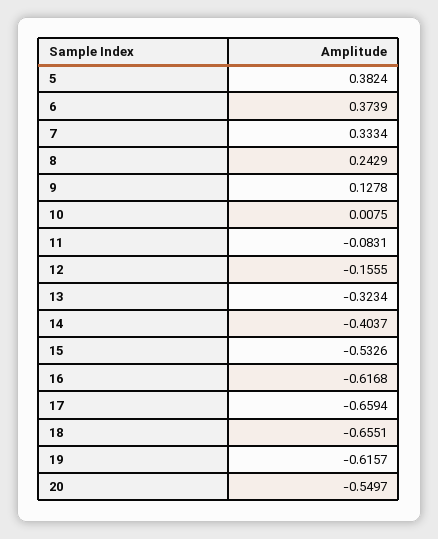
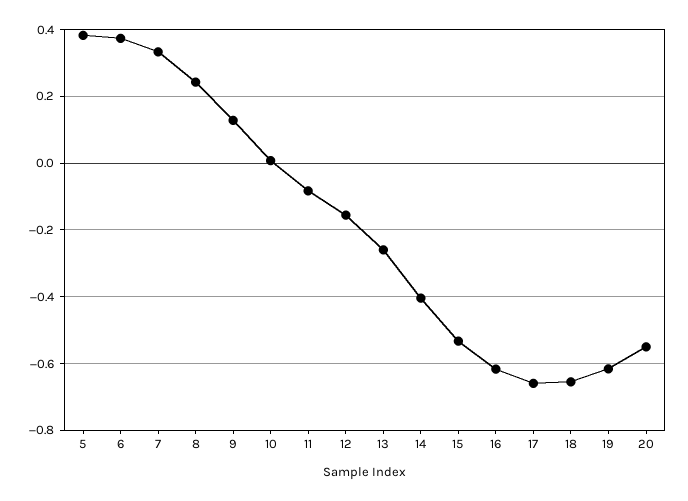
13: -0.3234 -> -0.26

